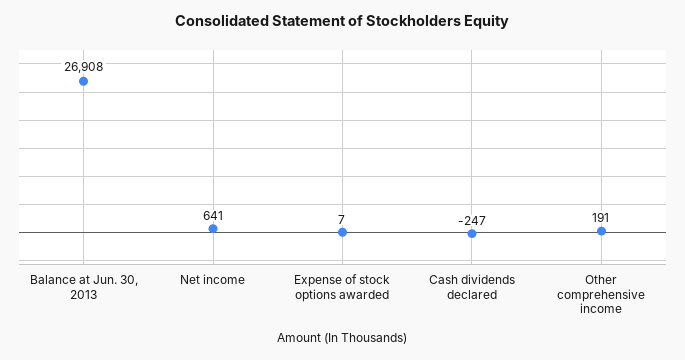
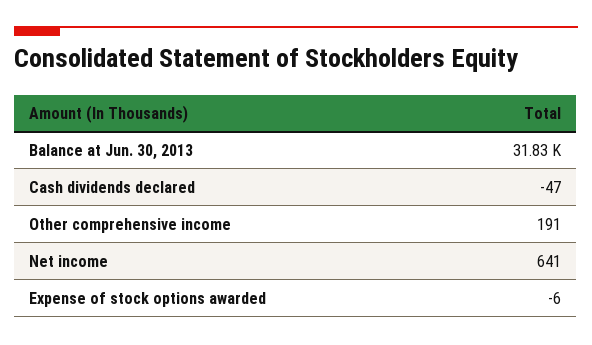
Balance at Jun. 30, 2013: 26908 -> 31830
Expense of stock options awarded: 7 -> -6
Cash dividends declared: -247 -> -47

